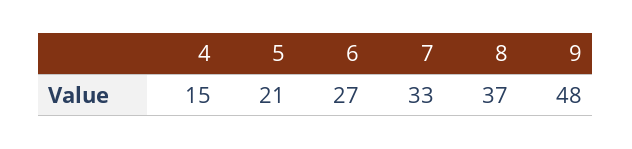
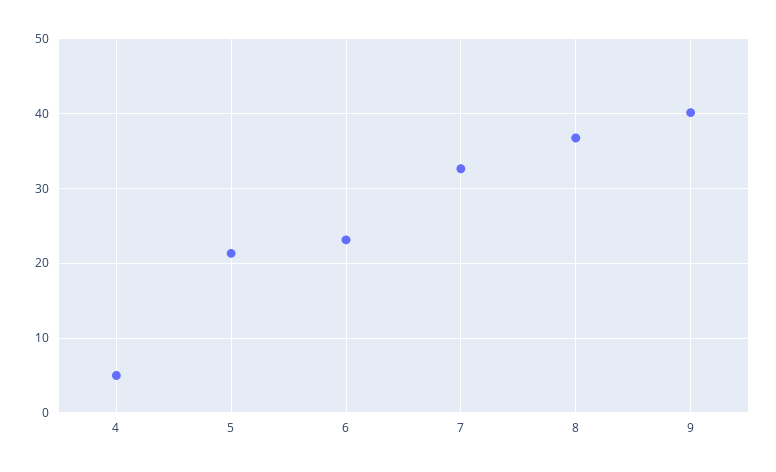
4: 15 -> 5
6: 27 -> 23
9: 48 -> 40

